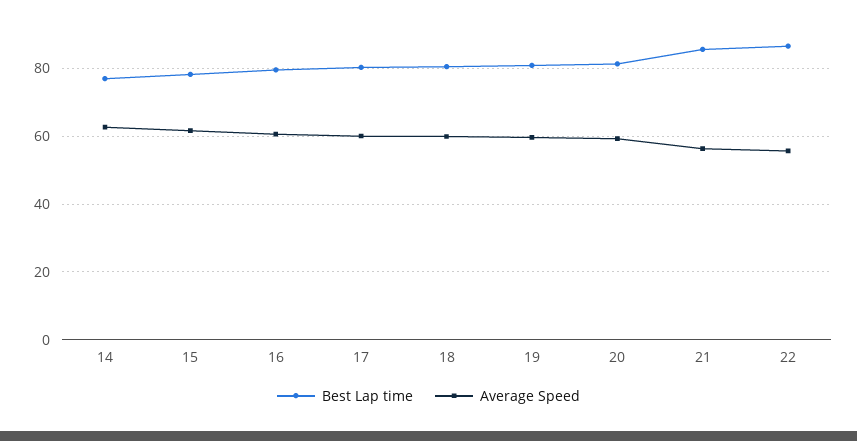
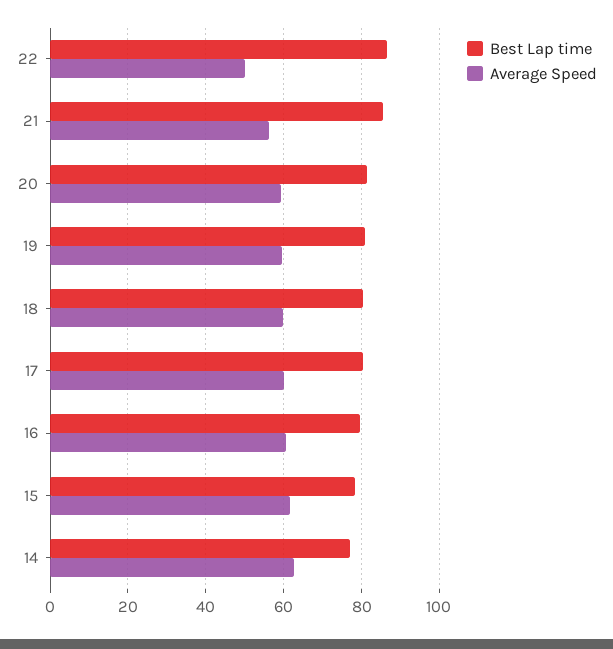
Average Speed, 22: 56 -> 50

